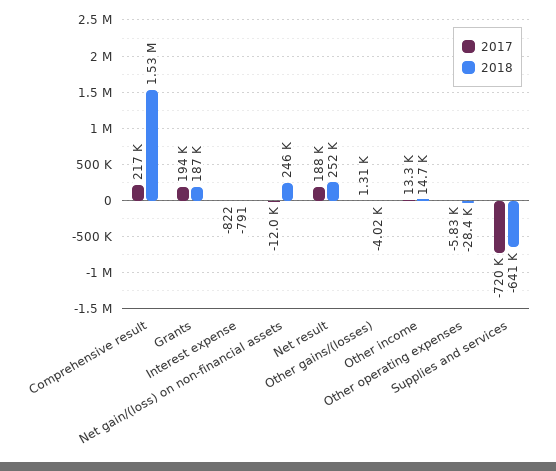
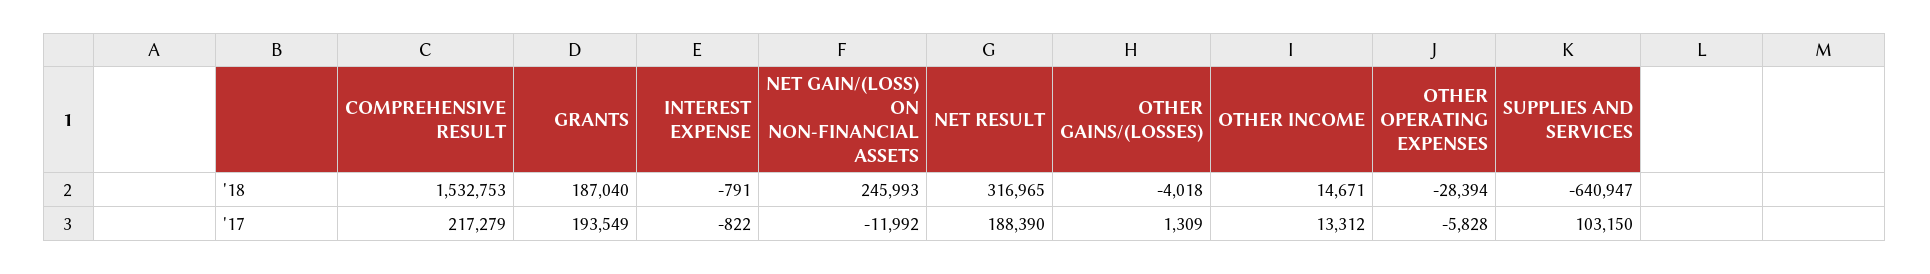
2018, Net result: 252000 -> 316965
2017, Supplies and services: -720000 -> 103150

